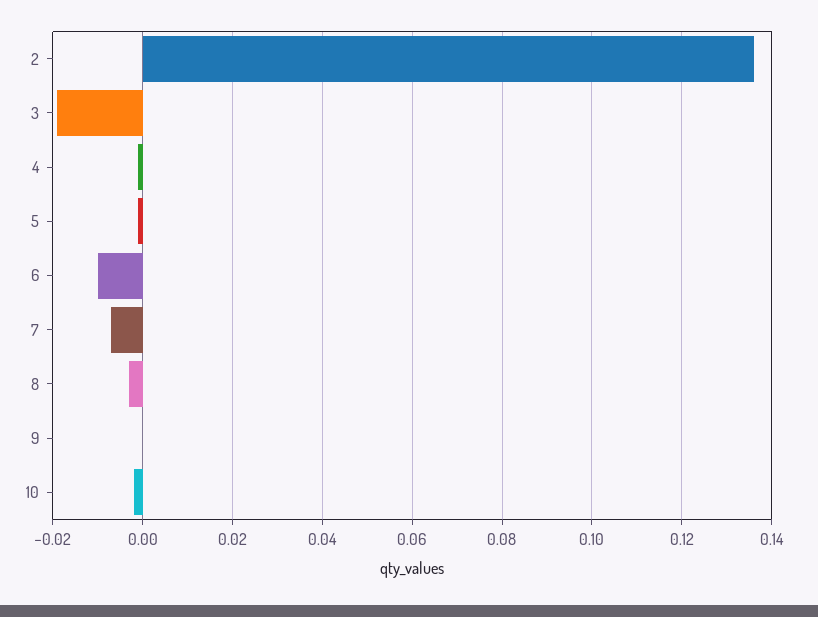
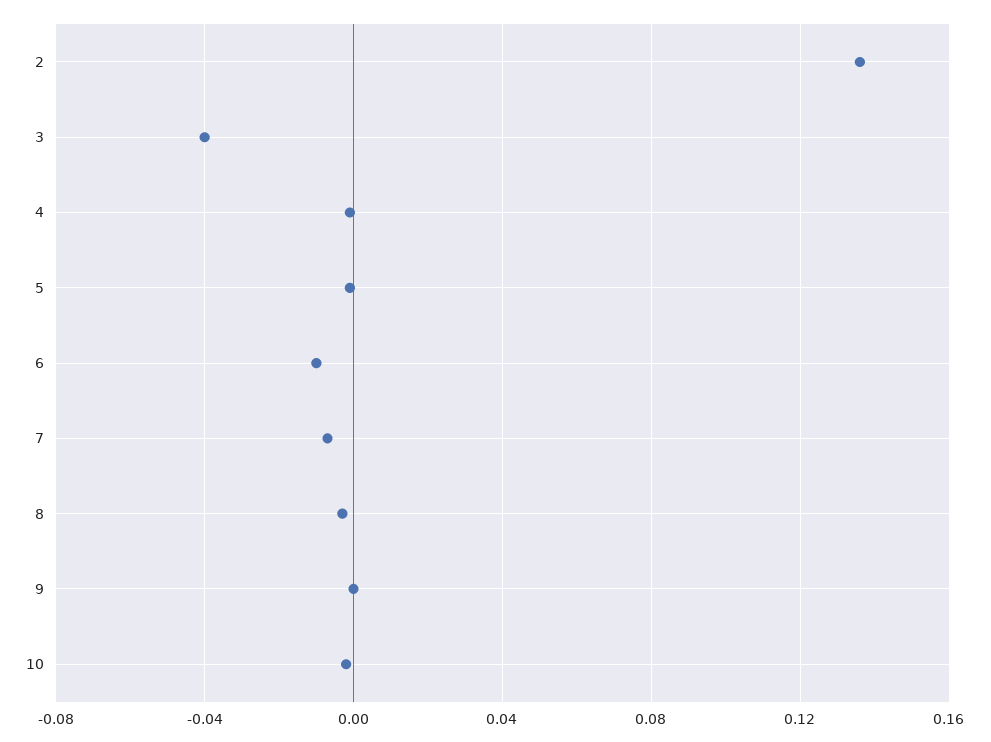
3: -0.02 -> -0.04

